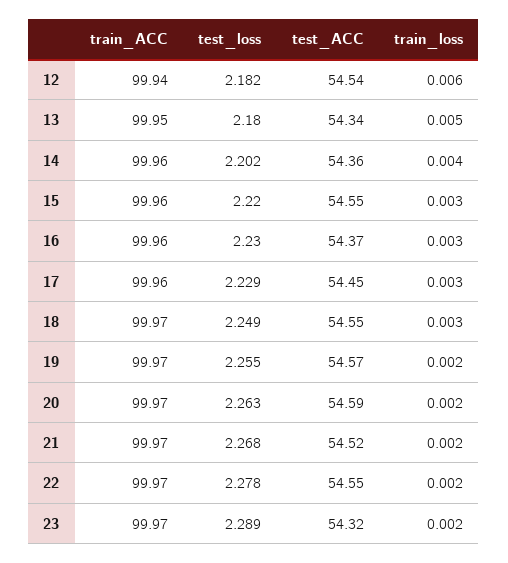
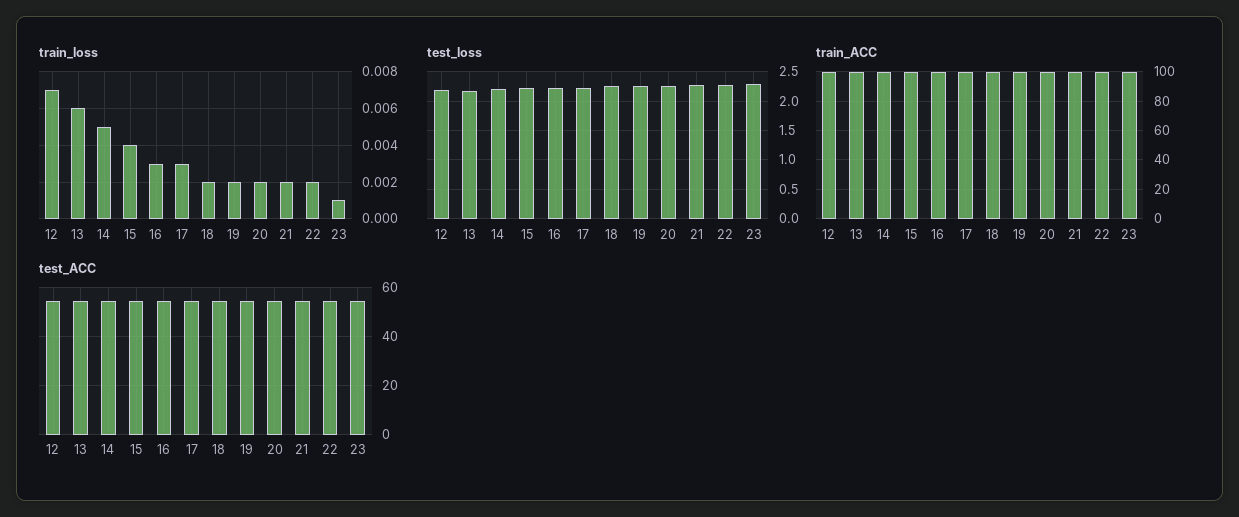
train_loss, 12: 0.006 -> 0.007
train_loss, 13: 0.005 -> 0.006
train_loss, 14: 0.004 -> 0.005
train_loss, 15: 0.003 -> 0.004
train_loss, 18: 0.003 -> 0.002
train_loss, 23: 0.002 -> 0.001

